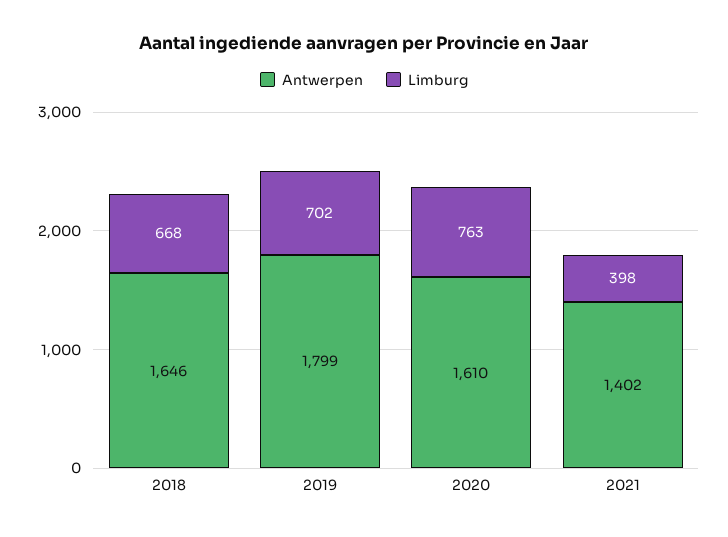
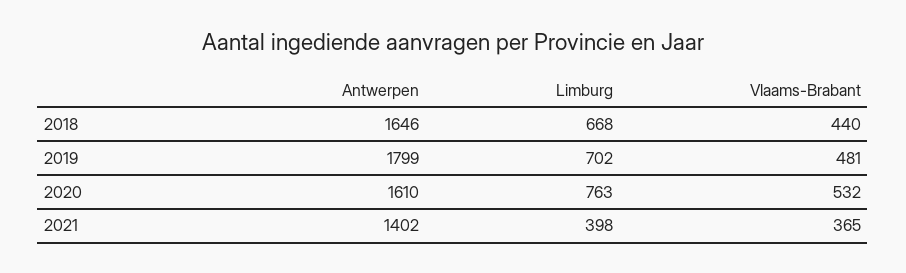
Vlaams-Brabant, 2018: none -> 440
Vlaams-Brabant, 2019: none -> 481
Vlaams-Brabant, 2020: none -> 532
Vlaams-Brabant, 2021: none -> 365

